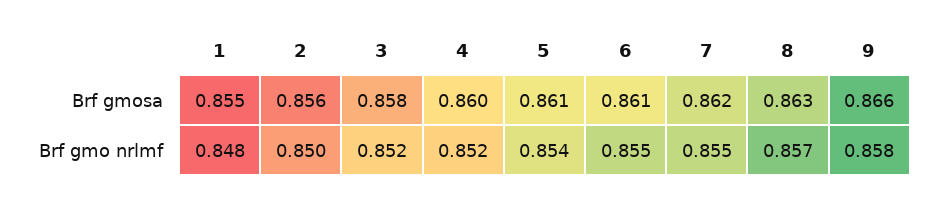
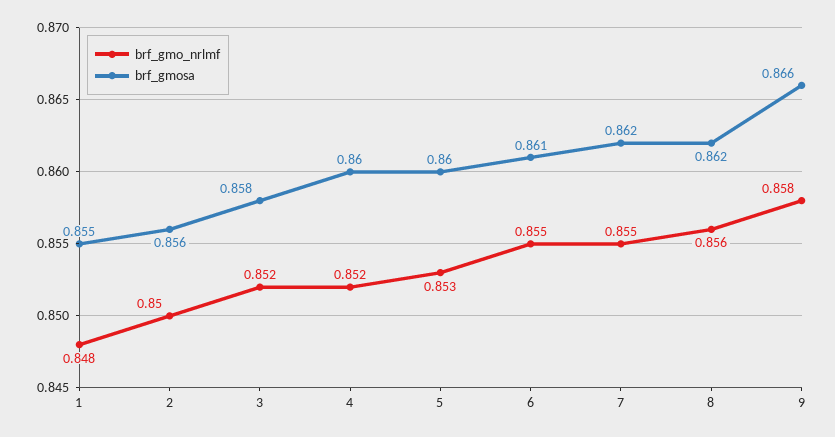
Brf gmosa, 5: 0.861 -> 0.86
Brf gmosa, 8: 0.863 -> 0.862
Brf gmo nrlmf, 5: 0.854 -> 0.853
Brf gmo nrlmf, 8: 0.857 -> 0.856

